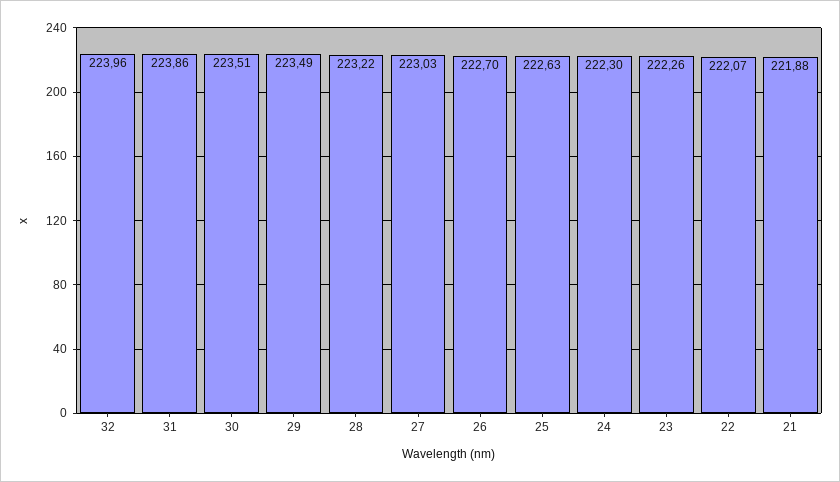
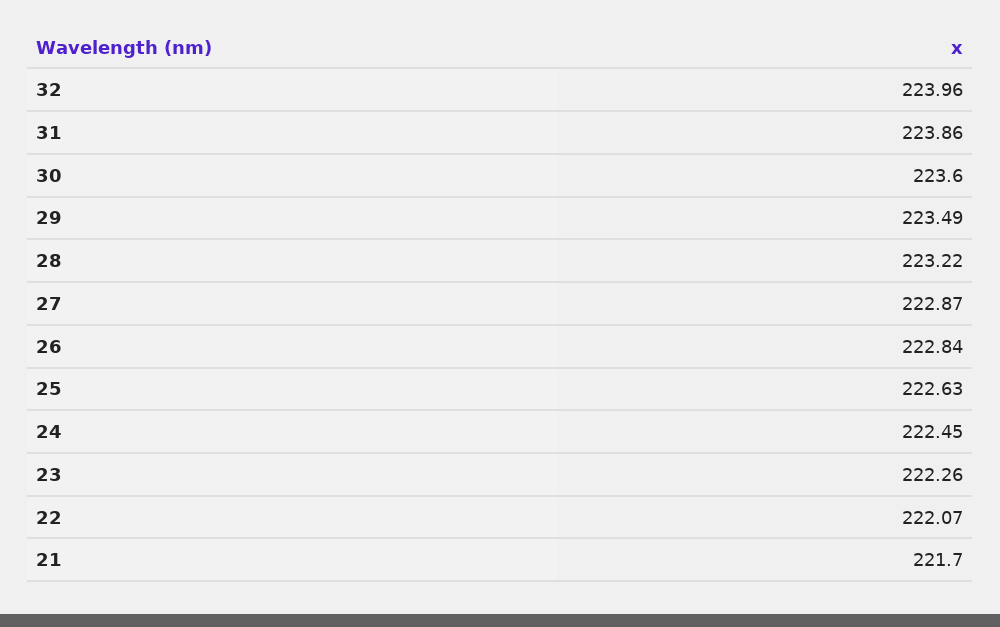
30: 223.51 -> 223.6
27: 223.03 -> 222.87
26: 222.7 -> 222.84
24: 222.3 -> 222.45
21: 221.88 -> 221.7

